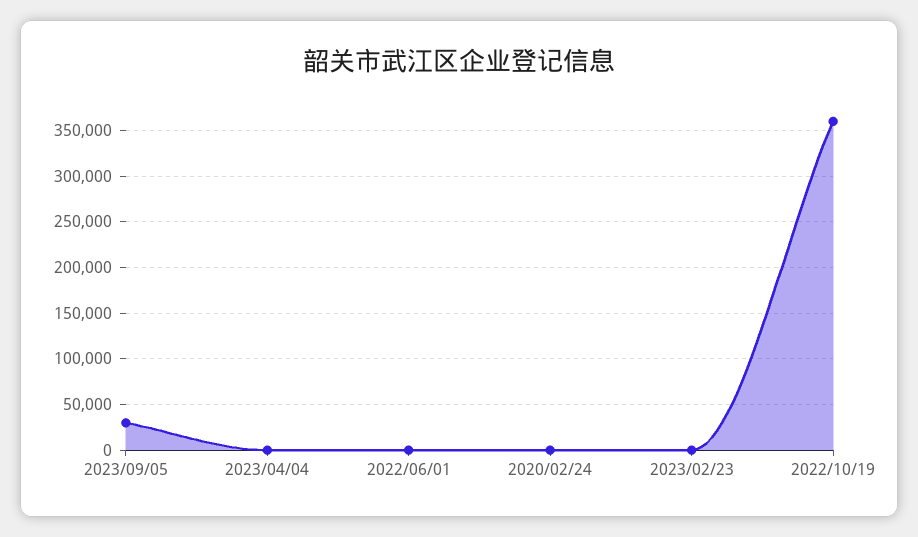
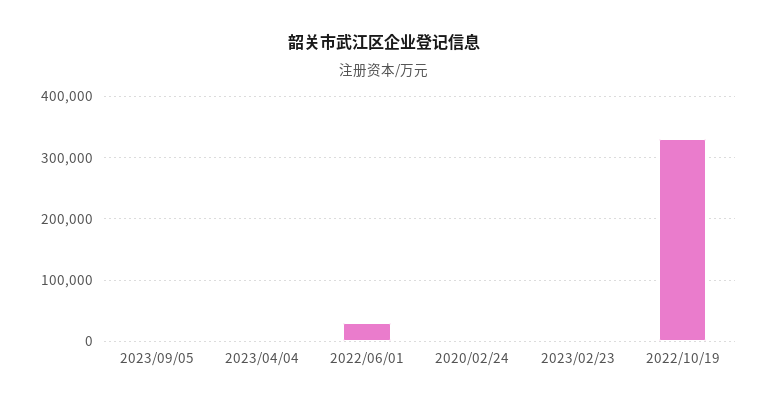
2023/09/05: 30000 -> 0
2022/06/01: 0 -> 30000
2022/10/19: 360000 -> 330000

